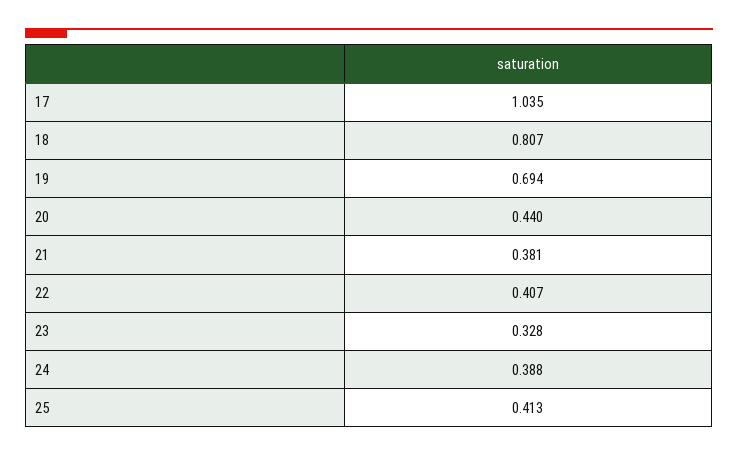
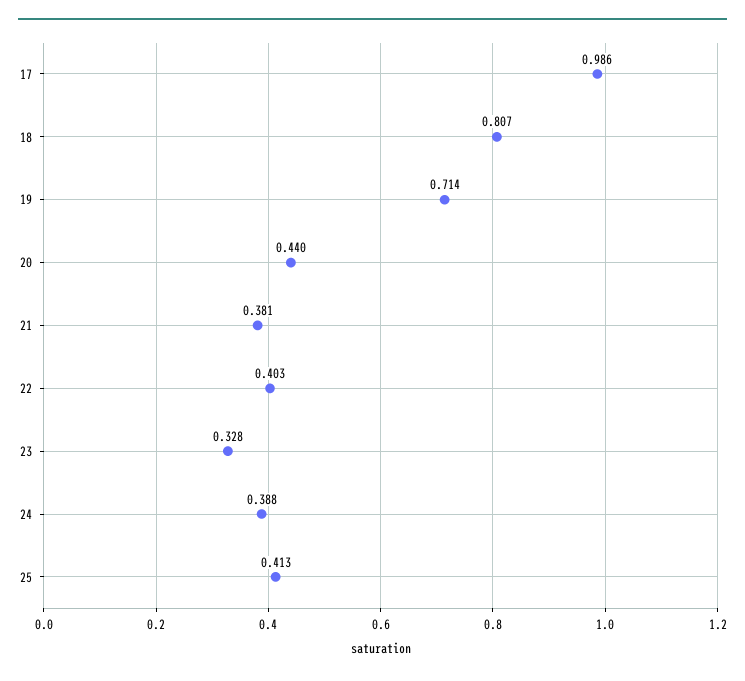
17: 1.035 -> 0.986
19: 0.694 -> 0.714
22: 0.407 -> 0.403

